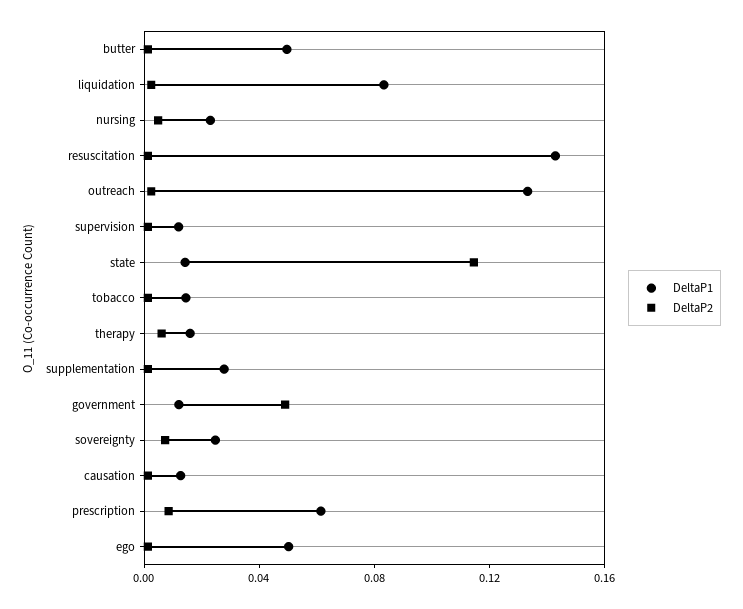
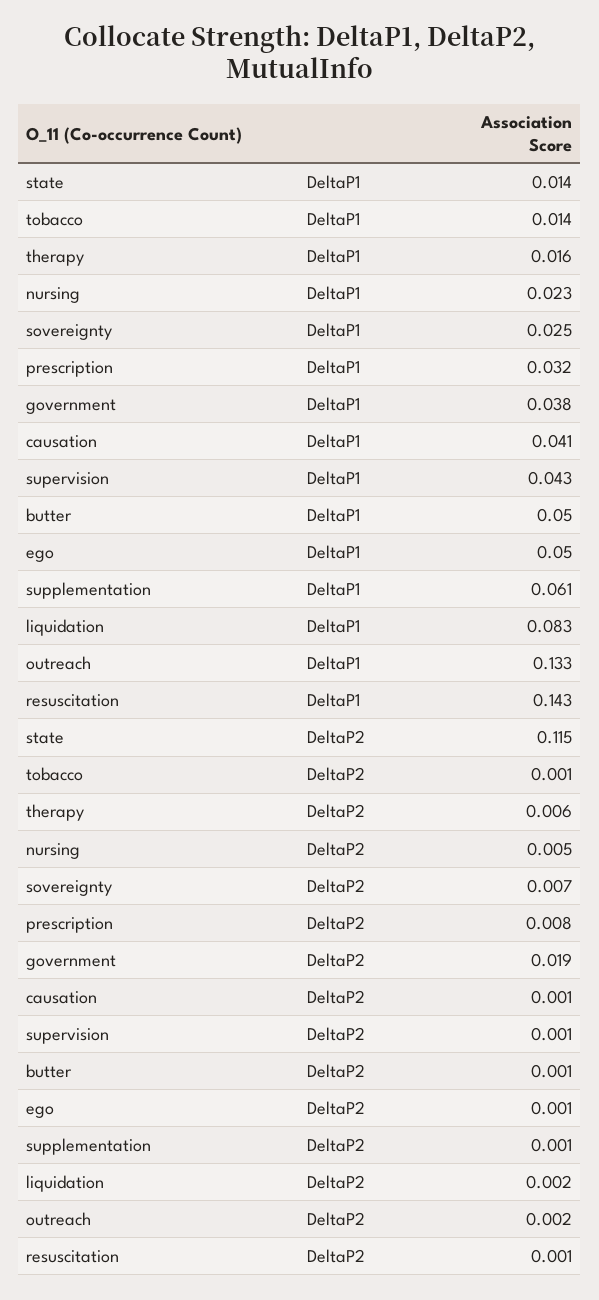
DeltaP1, supervision: 0.01 -> 0.043
DeltaP1, supplementation: 0.03 -> 0.061
DeltaP1, government: 0.01 -> 0.038
DeltaP2, government: 0.05 -> 0.019
DeltaP1, causation: 0.01 -> 0.041
DeltaP1, prescription: 0.06 -> 0.032

